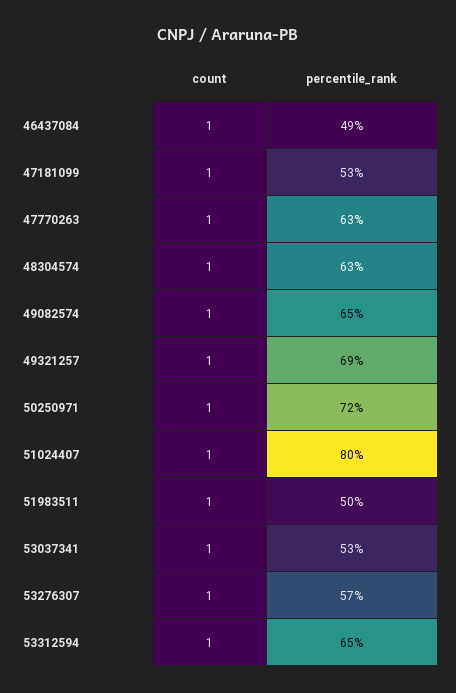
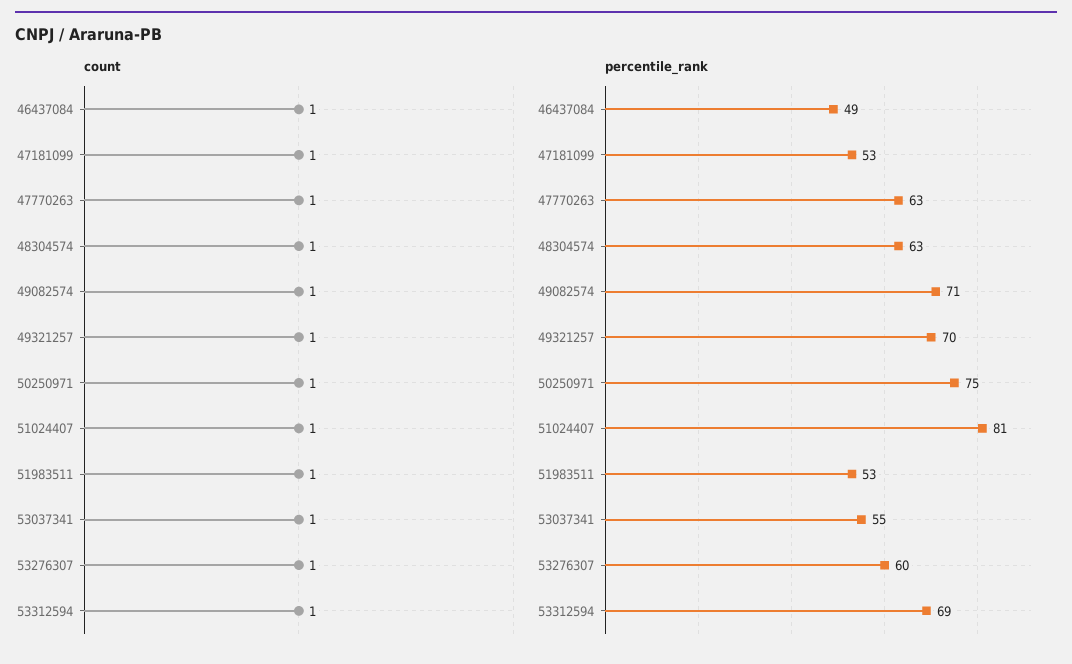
percentile_rank, 49082574: 65 -> 71
percentile_rank, 49321257: 69 -> 70
percentile_rank, 50250971: 72 -> 75
percentile_rank, 51024407: 80 -> 81
percentile_rank, 51983511: 50 -> 53
percentile_rank, 53037341: 53 -> 55
percentile_rank, 53276307: 57 -> 60
percentile_rank, 53312594: 65 -> 69

